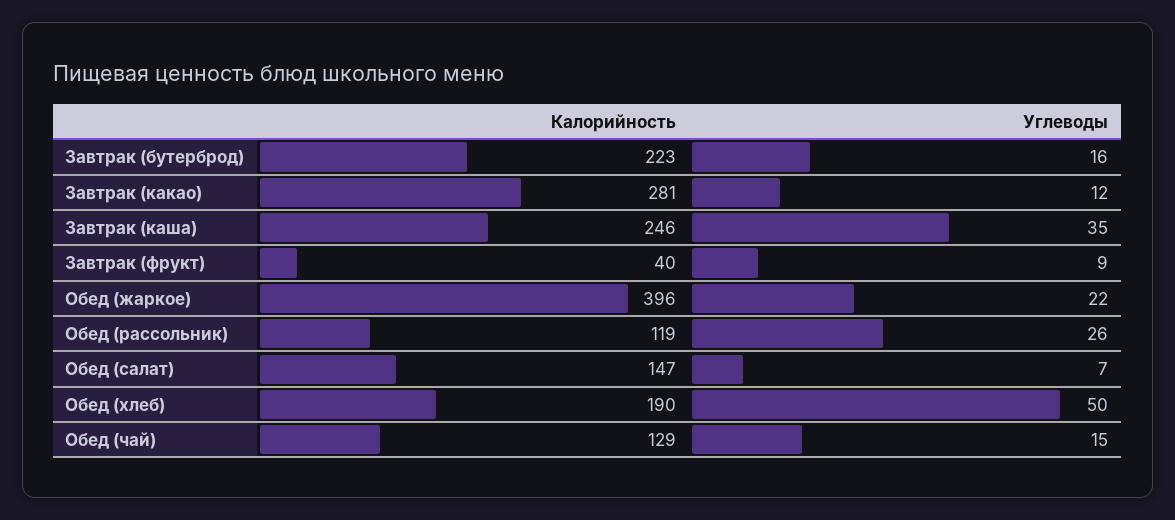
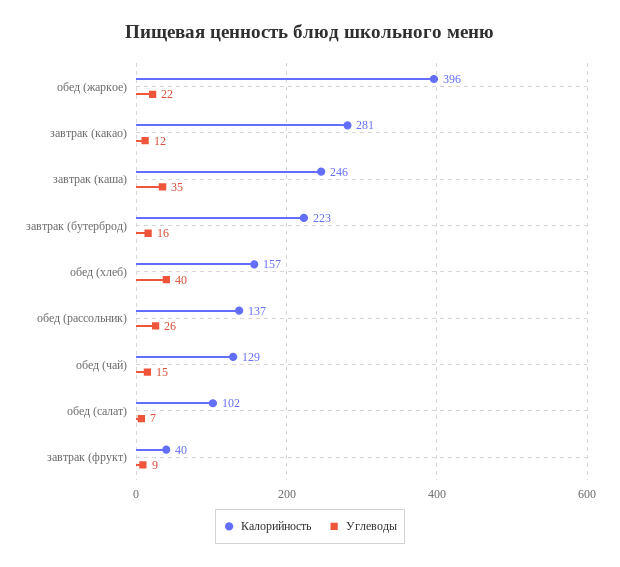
Калорийность, Обед (рассольник): 119 -> 137
Калорийность, Обед (салат): 147 -> 102
Калорийность, Обед (хлеб): 190 -> 157
Углеводы, Обед (хлеб): 50 -> 40

